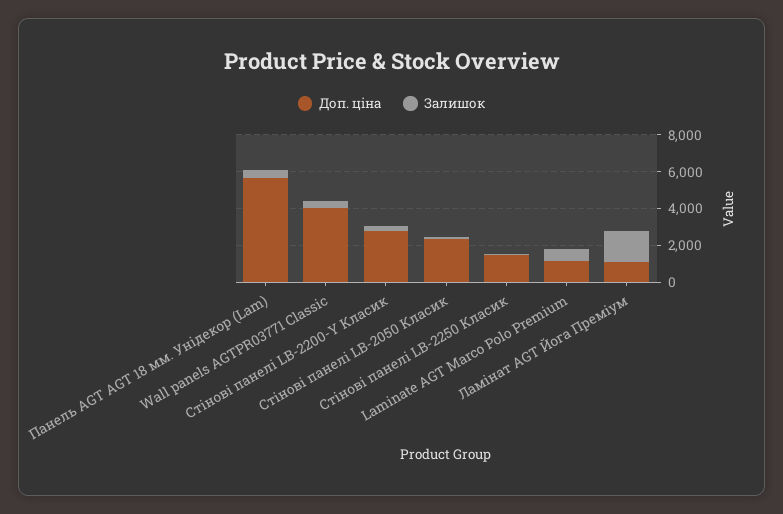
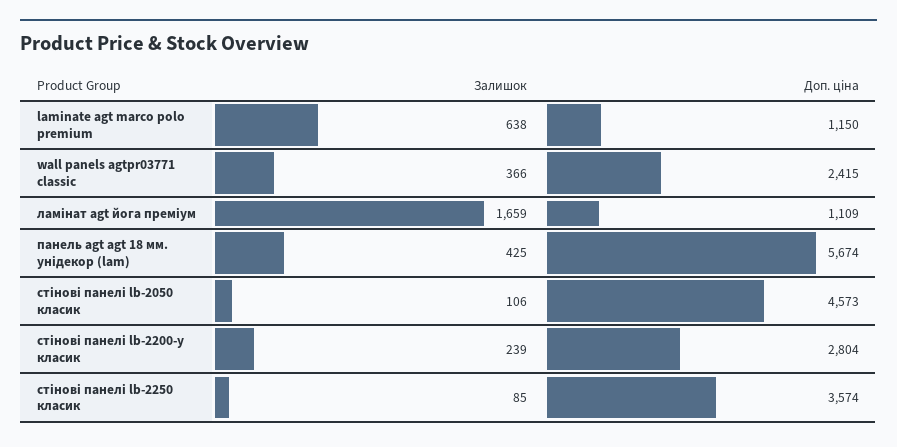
Доп. ціна, Wall panels AGTPR03771 Classic: 4000 -> 2415
Доп. ціна, Стінові панелі LB-2050 Класик: 2500 -> 4573
Доп. ціна, Стінові панелі LB-2250 Класик: 1500 -> 3574

